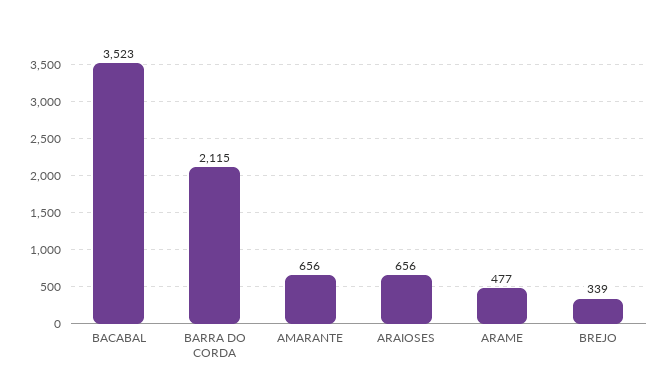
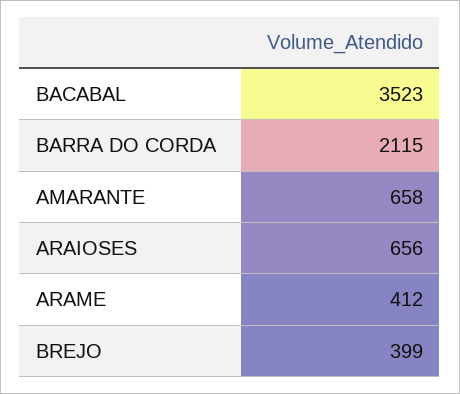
AMARANTE: 656 -> 658
ARAME: 477 -> 412
BREJO: 339 -> 399

